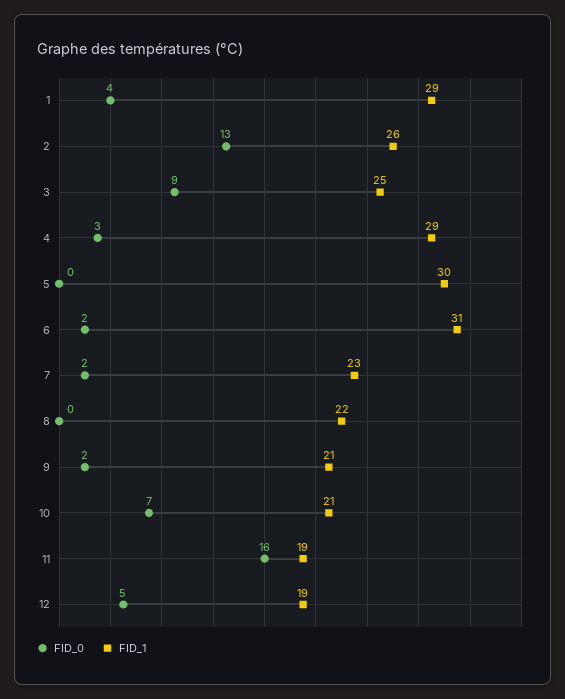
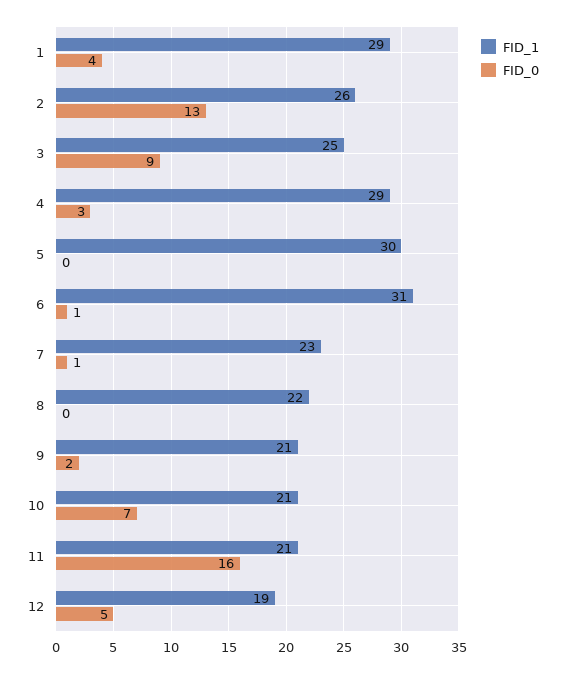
FID_0, 6: 2 -> 1
FID_0, 7: 2 -> 1
FID_1, 11: 19 -> 21

